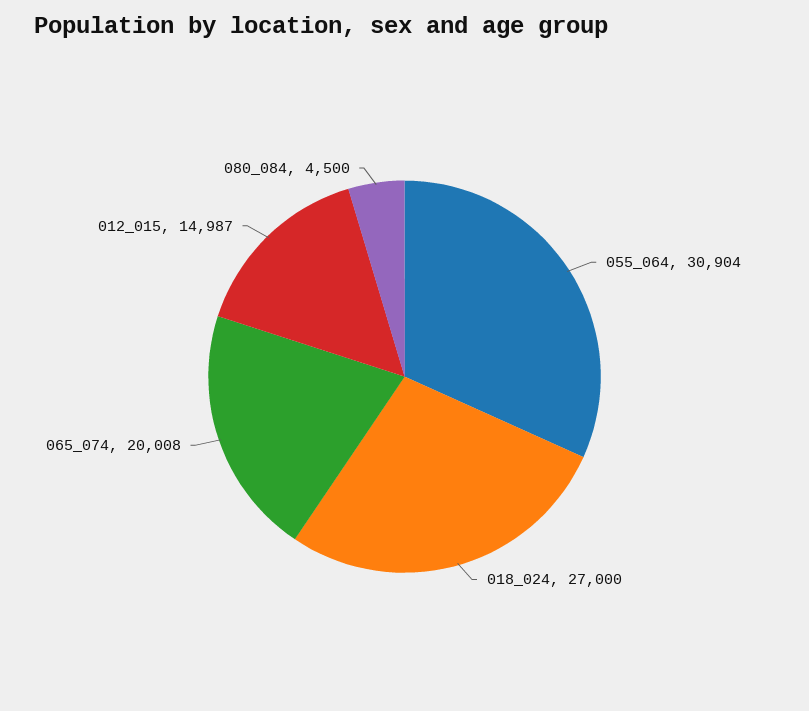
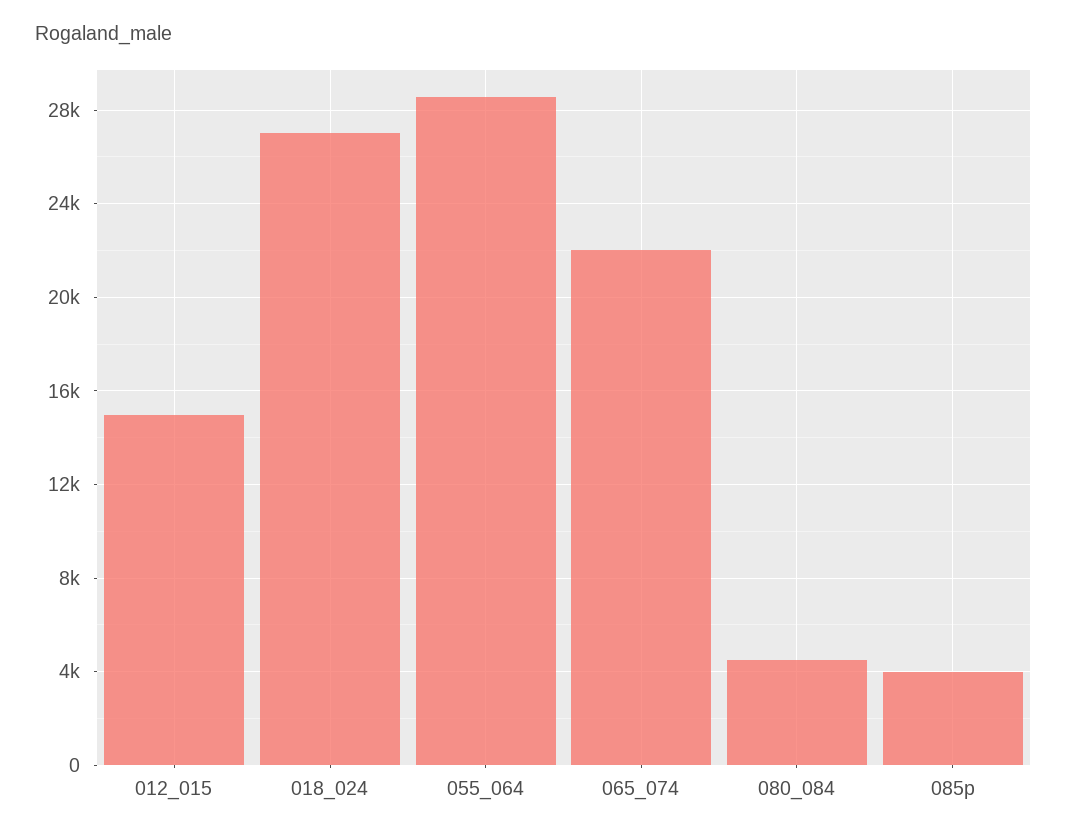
055_064: 30904 -> 28500
065_074: 20008 -> 22000
085p: none -> 4000

